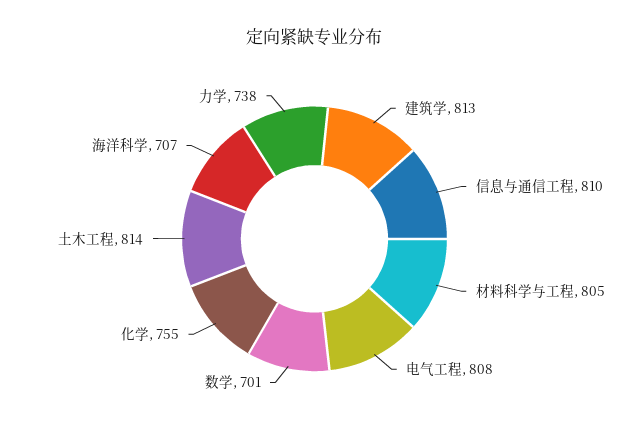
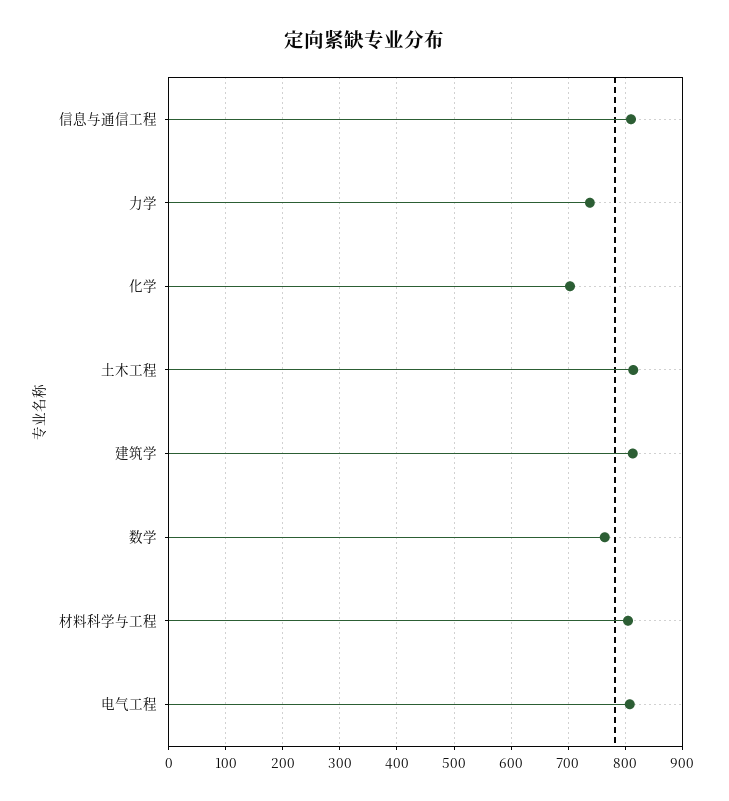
数学: 701 -> 760
化学: 755 -> 700
海洋科学: 707 -> none

